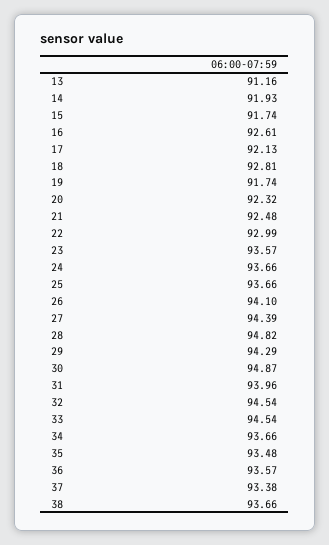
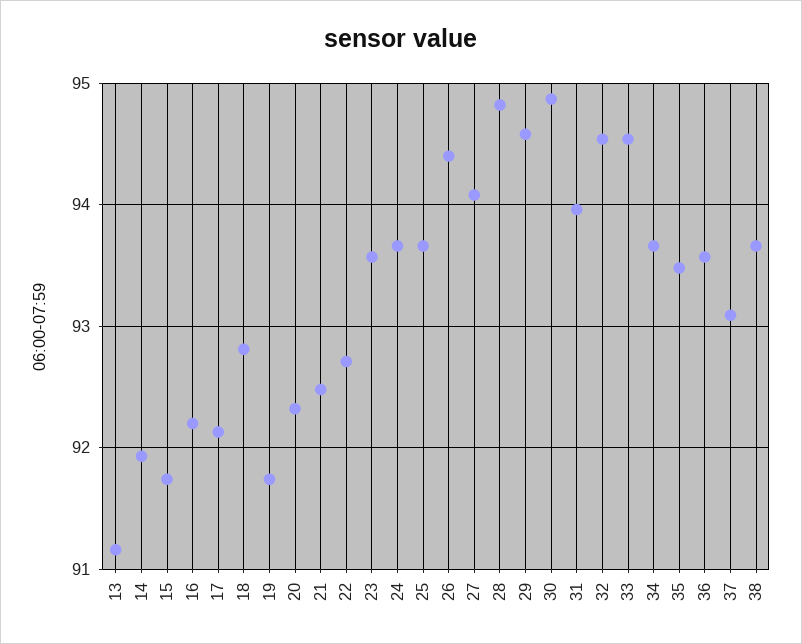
16: 92.61 -> 92.2
22: 92.99 -> 92.7
26: 94.1 -> 94.4
27: 94.39 -> 94.1
29: 94.29 -> 94.6
37: 93.38 -> 93.1

